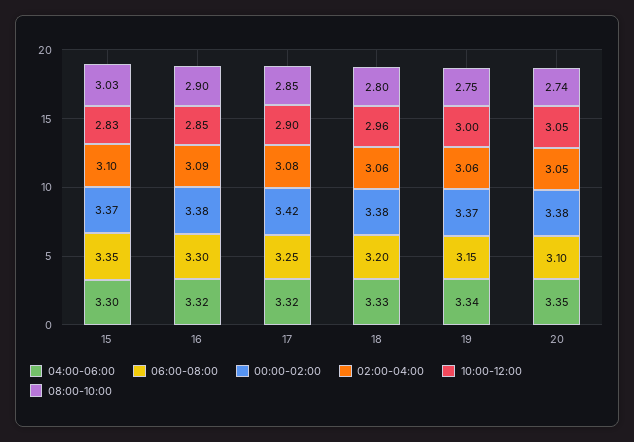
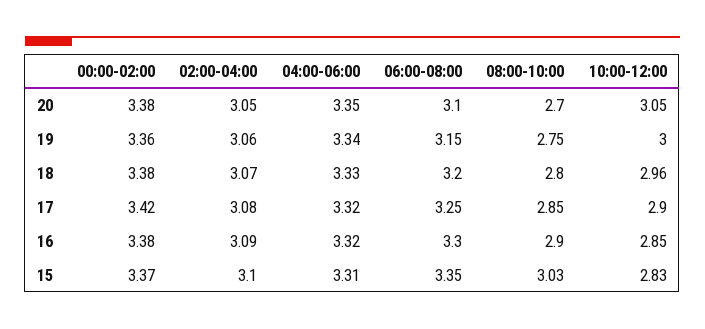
04:00-06:00, 15: 3.3 -> 3.31
02:00-04:00, 18: 3.06 -> 3.07
00:00-02:00, 19: 3.37 -> 3.36
08:00-10:00, 20: 2.74 -> 2.7

